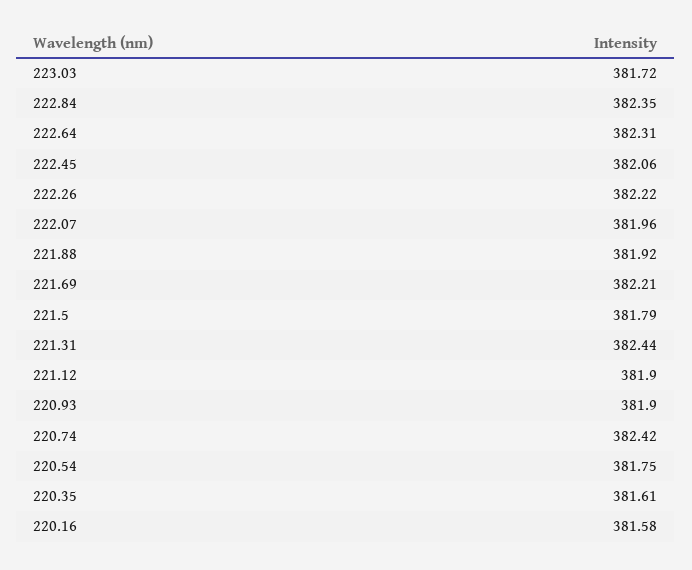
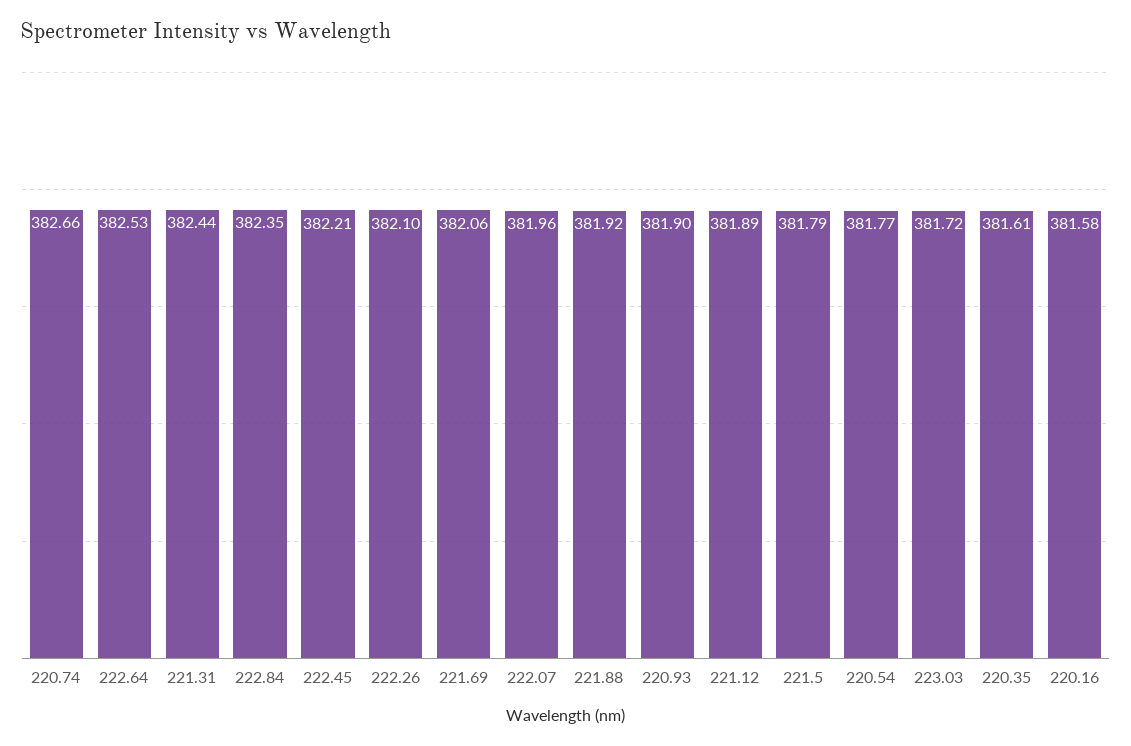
222.64: 382.31 -> 382.53
222.45: 382.06 -> 382.21
222.26: 382.22 -> 382.1
221.69: 382.21 -> 382.06
221.12: 381.9 -> 381.89
220.74: 382.42 -> 382.66
220.54: 381.75 -> 381.77

